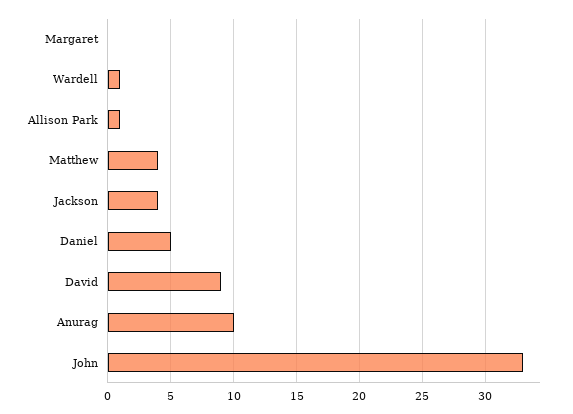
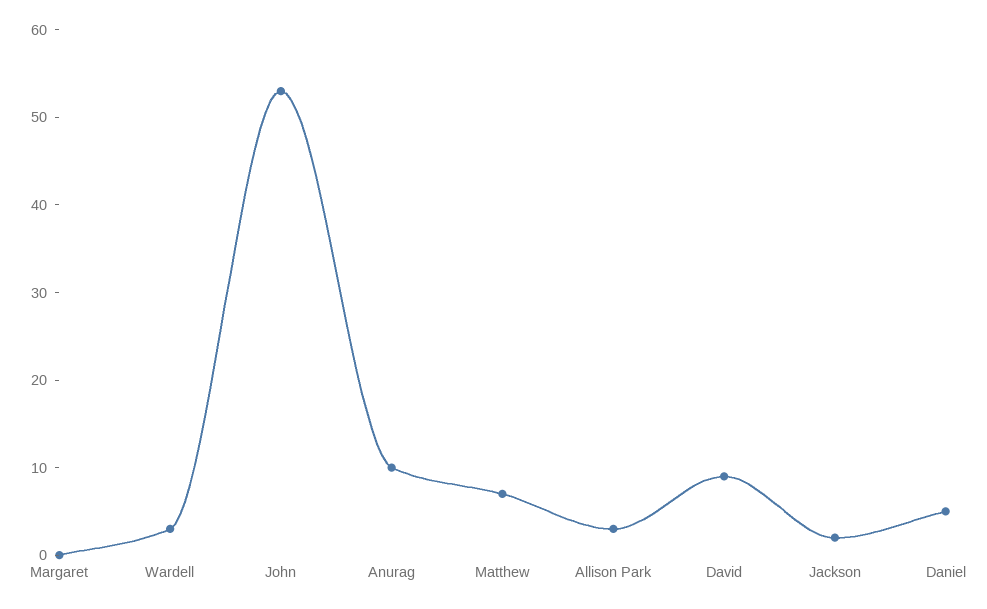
Wardell: 1 -> 3
Allison Park: 1 -> 3
Matthew: 4 -> 7
Jackson: 4 -> 2
John: 33 -> 53

